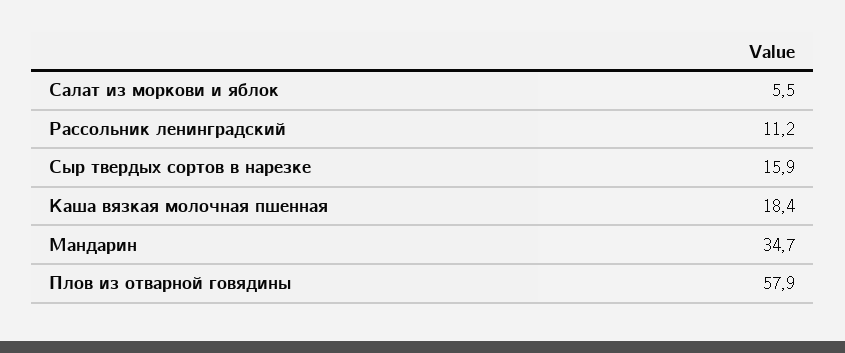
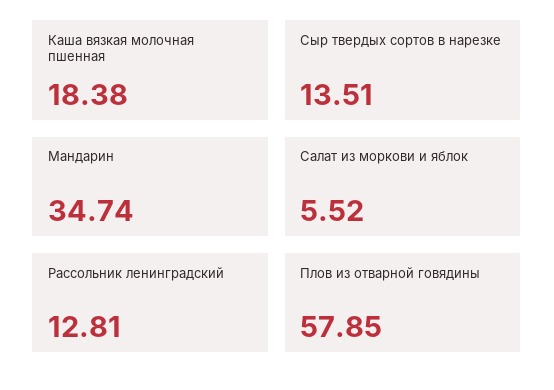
Рассольник ленинградский: 11.2 -> 12.81
Сыр твердых сортов в нарезке: 15.9 -> 13.51

